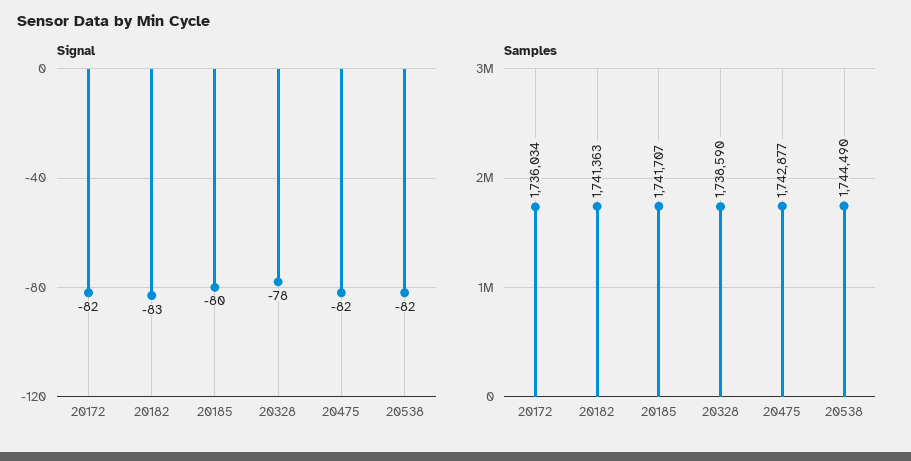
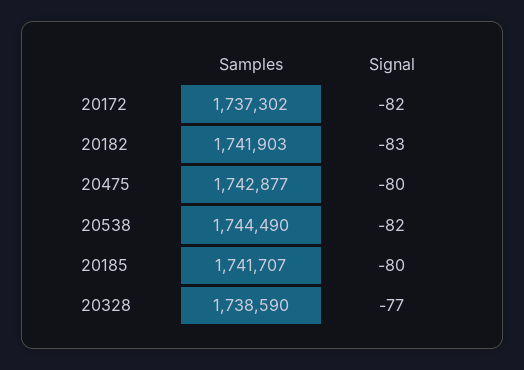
Signal, 20328: -78 -> -77
Signal, 20475: -82 -> -80
Samples, 20172: 1736034 -> 1737302
Samples, 20182: 1741363 -> 1741903

